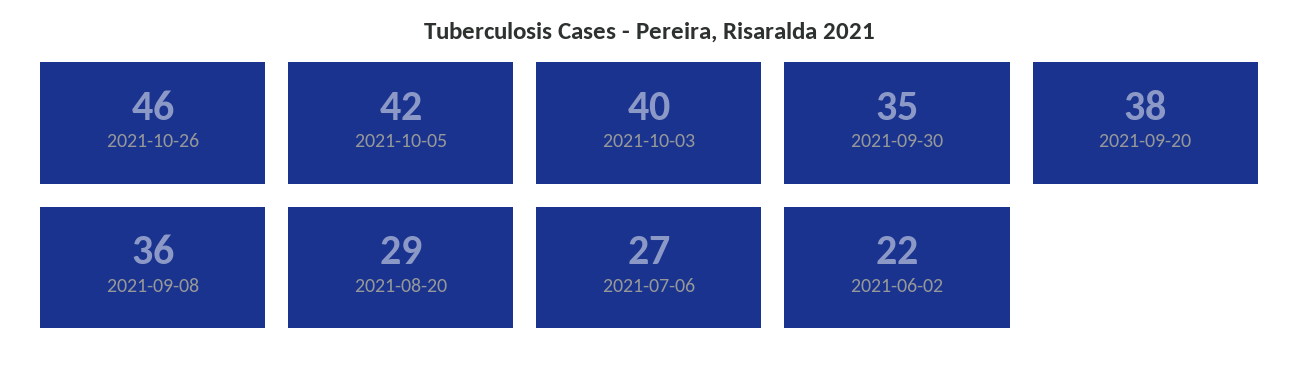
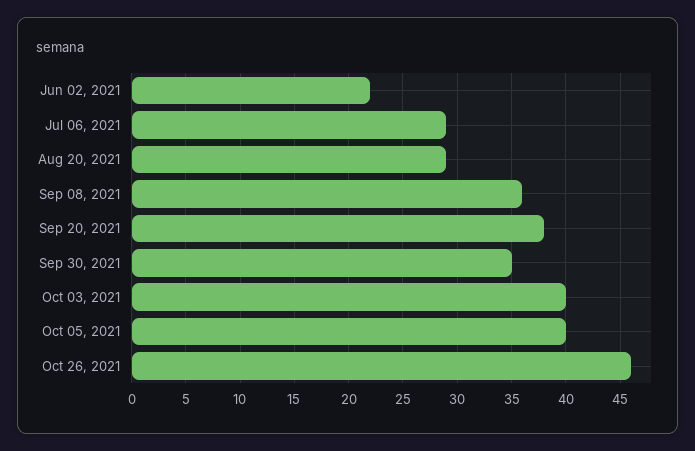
2021-10-05: 42 -> 40
2021-07-06: 27 -> 29

